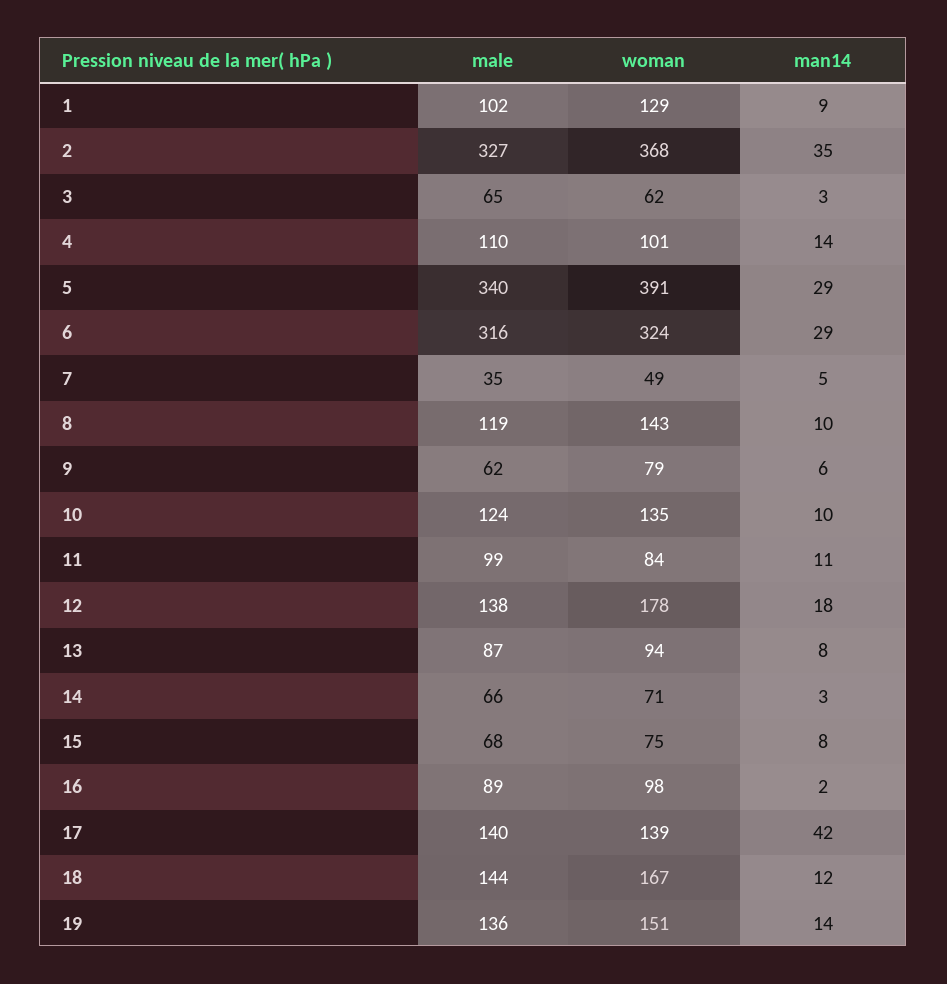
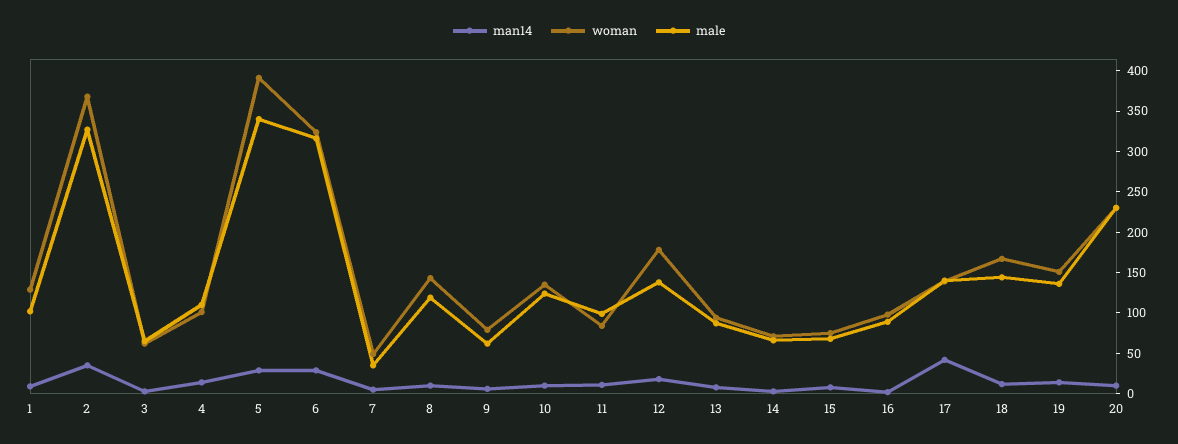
man14, 20: none -> 10
woman, 20: none -> 230
male, 20: none -> 230

